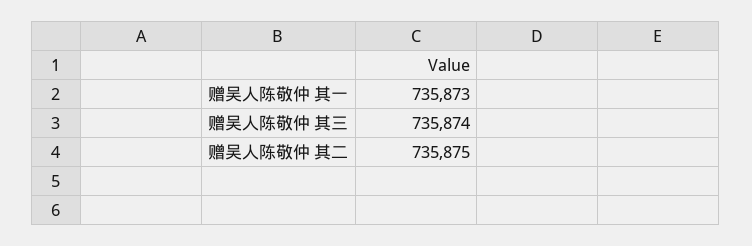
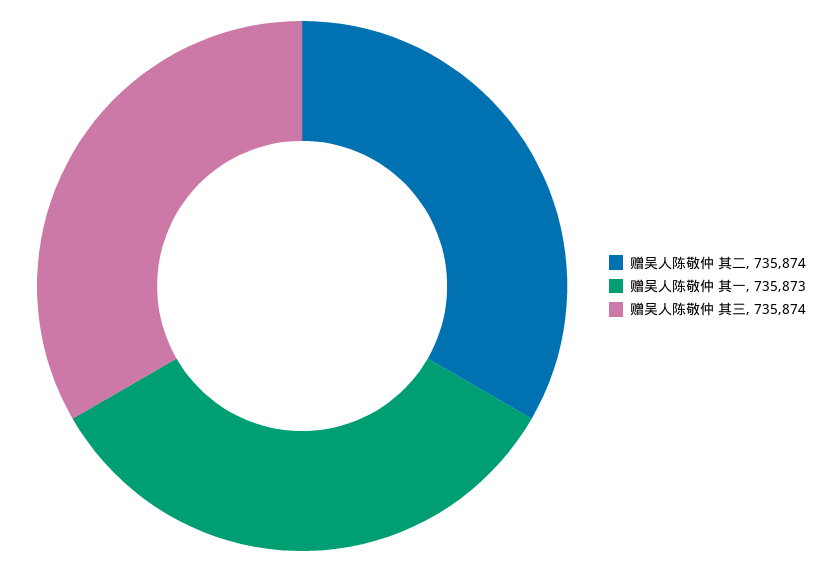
赠吴人陈敬仲 其二: 735875 -> 735874

